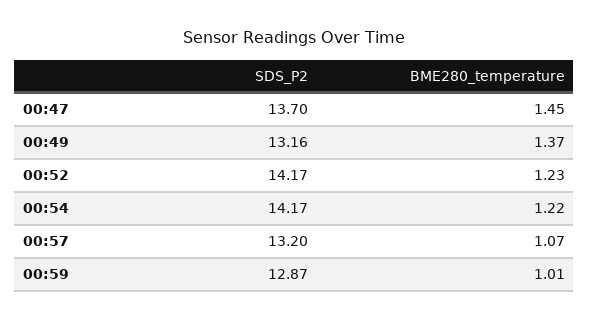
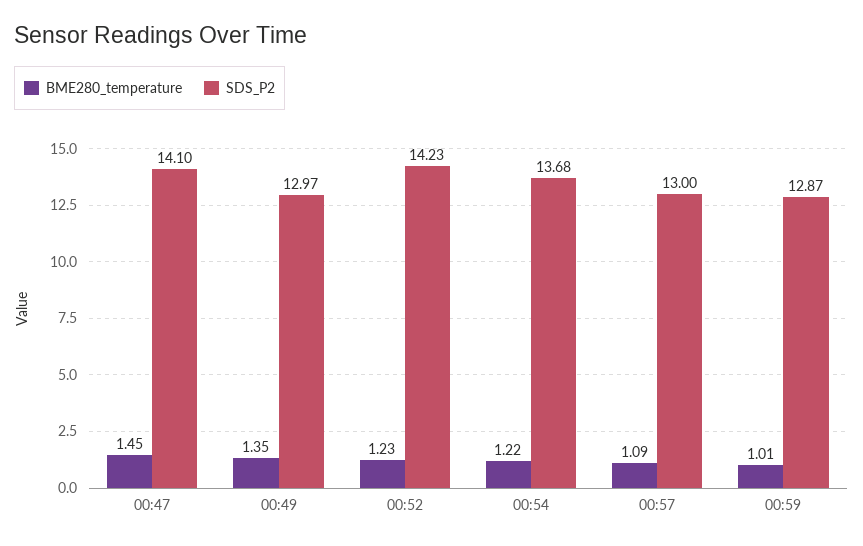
SDS_P2, 00:47: 13.7 -> 14.1
SDS_P2, 00:49: 13.16 -> 12.97
BME280_temperature, 00:49: 1.37 -> 1.35
SDS_P2, 00:52: 14.17 -> 14.23
SDS_P2, 00:54: 14.17 -> 13.68
SDS_P2, 00:57: 13.2 -> 13
BME280_temperature, 00:57: 1.07 -> 1.09

